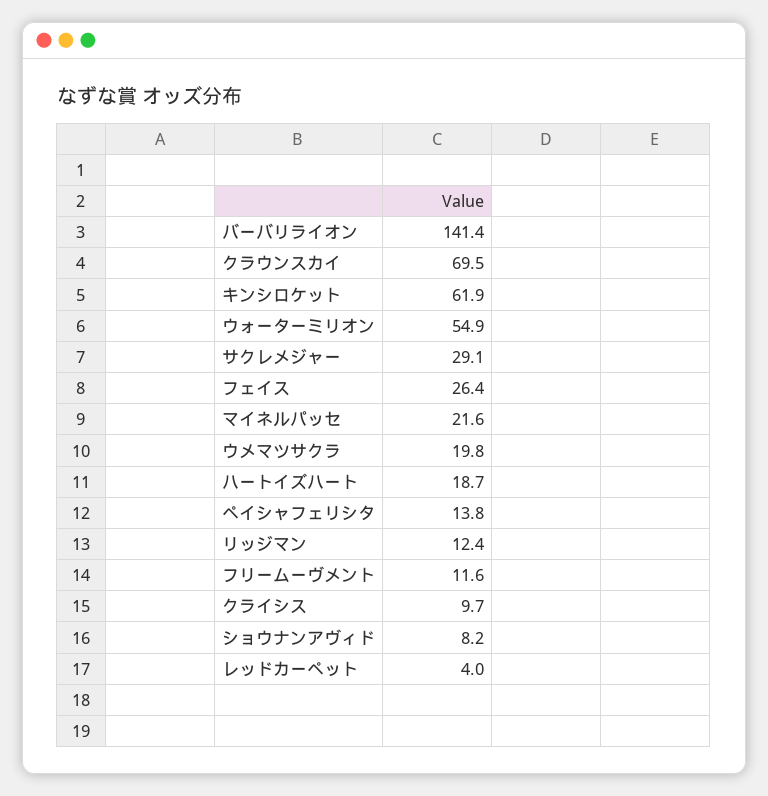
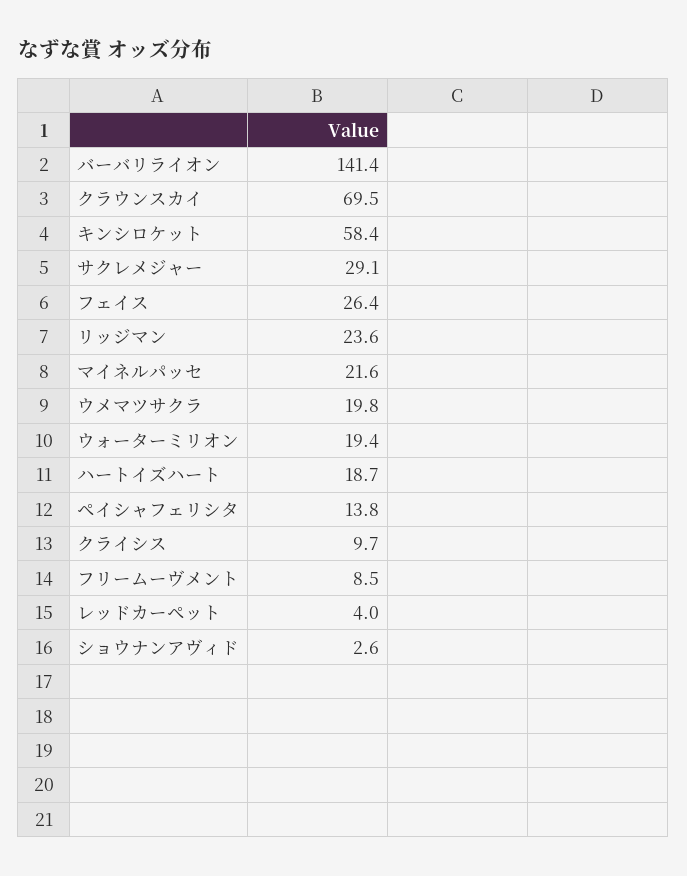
キンシロケット: 61.9 -> 58.4
ウォーターミリオン: 54.9 -> 19.4
リッジマン: 12.4 -> 23.6
フリームーヴメント: 11.6 -> 8.5
ショウナンアヴィド: 8.2 -> 2.6

